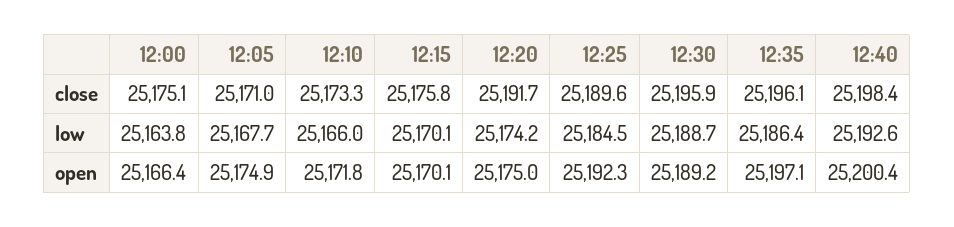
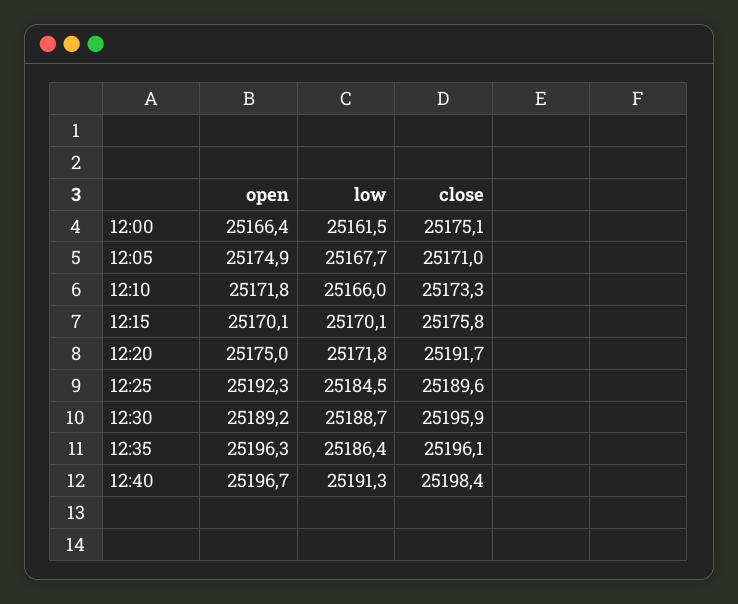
12:00, low: 25163.8 -> 25161.5
12:20, low: 25174.2 -> 25171.8
12:40, low: 25192.6 -> 25191.3
12:35, open: 25197.1 -> 25196.3
12:40, open: 25200.4 -> 25196.7

